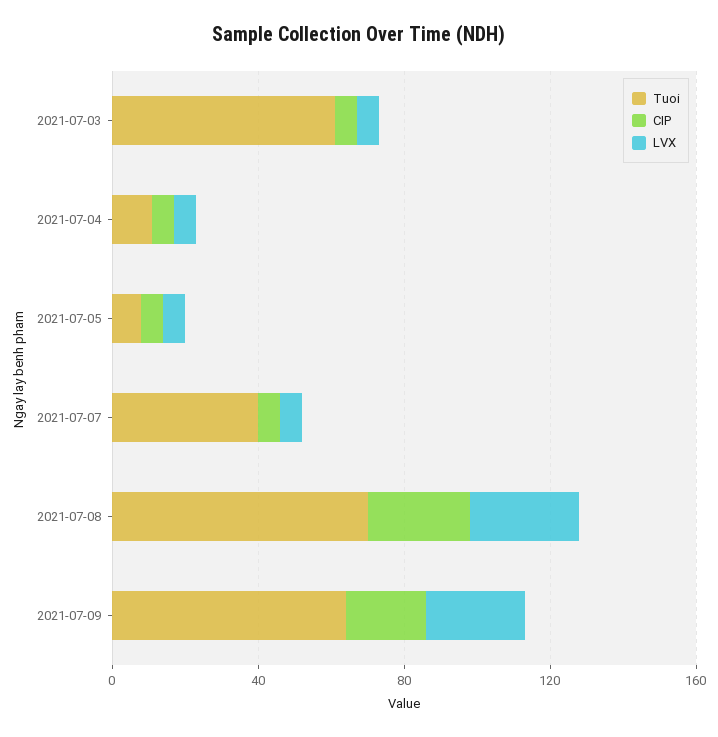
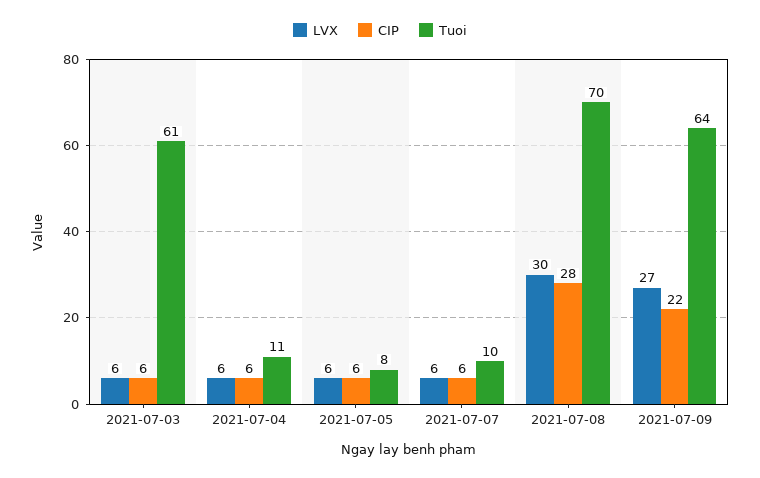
Tuoi, 2021-07-07: 40 -> 10

